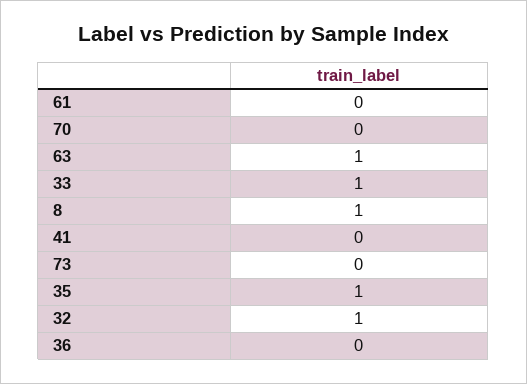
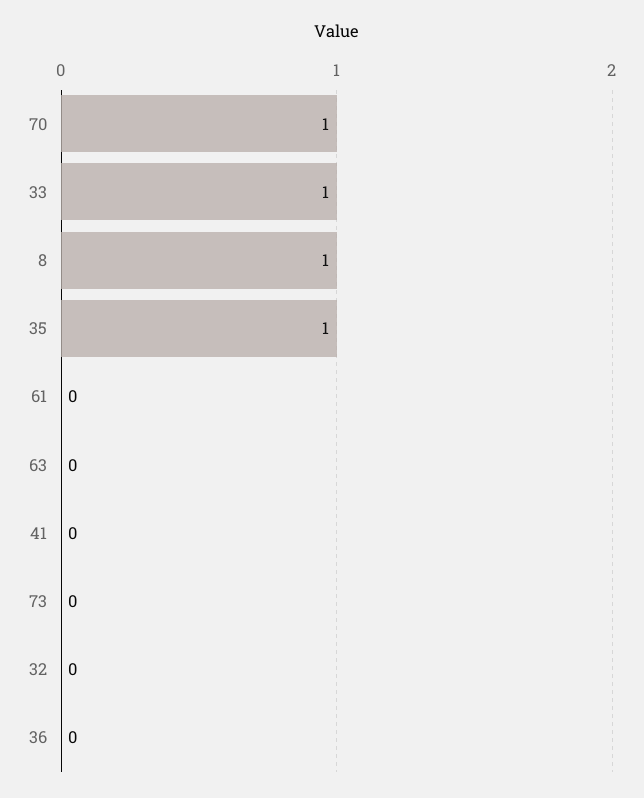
70: 0 -> 1
63: 1 -> 0
32: 1 -> 0

